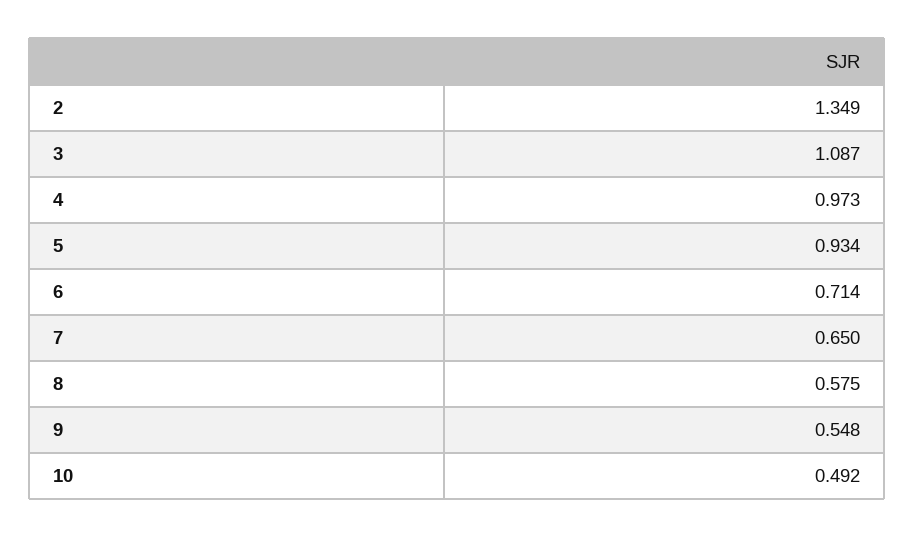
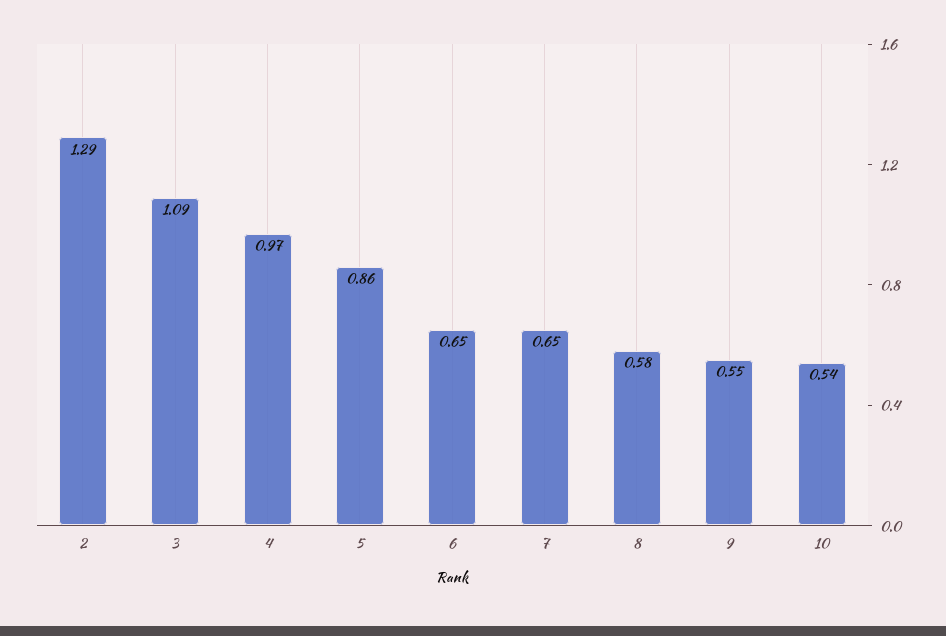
2: 1.349 -> 1.29
5: 0.934 -> 0.86
6: 0.714 -> 0.65
10: 0.492 -> 0.54

